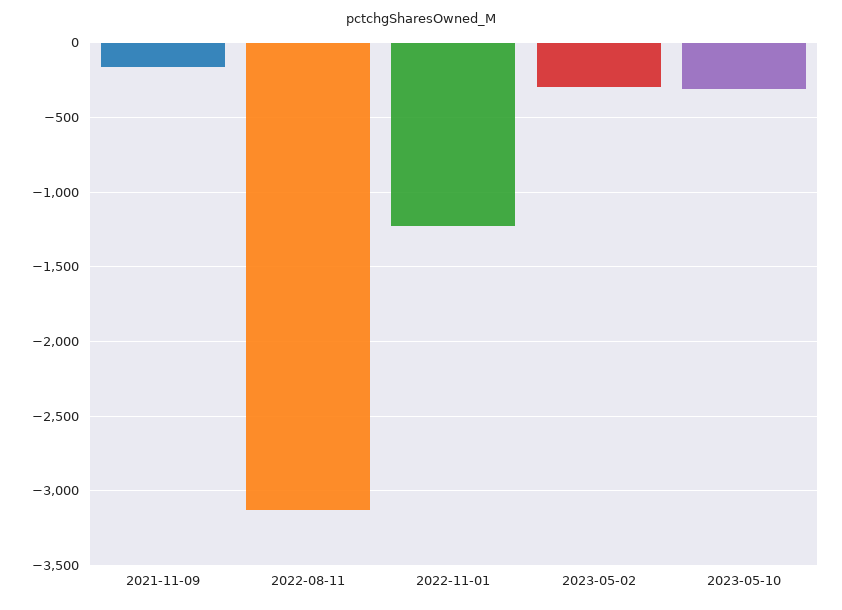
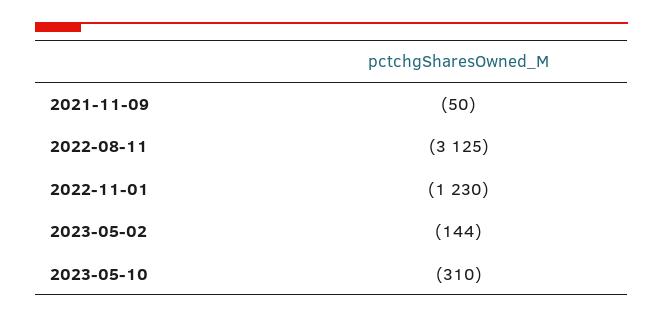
2021-11-09: -150 -> -50
2023-05-02: -300 -> -144

